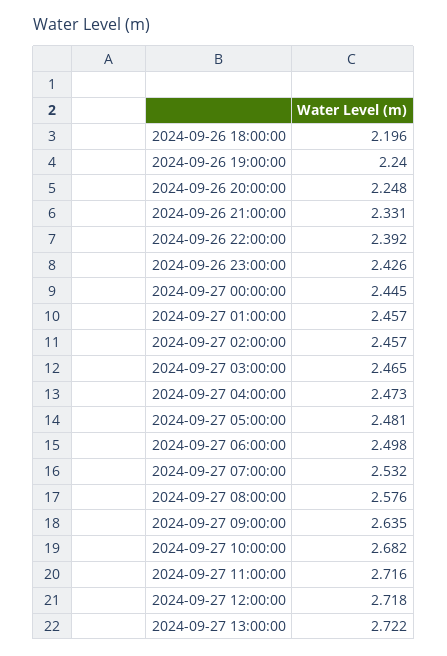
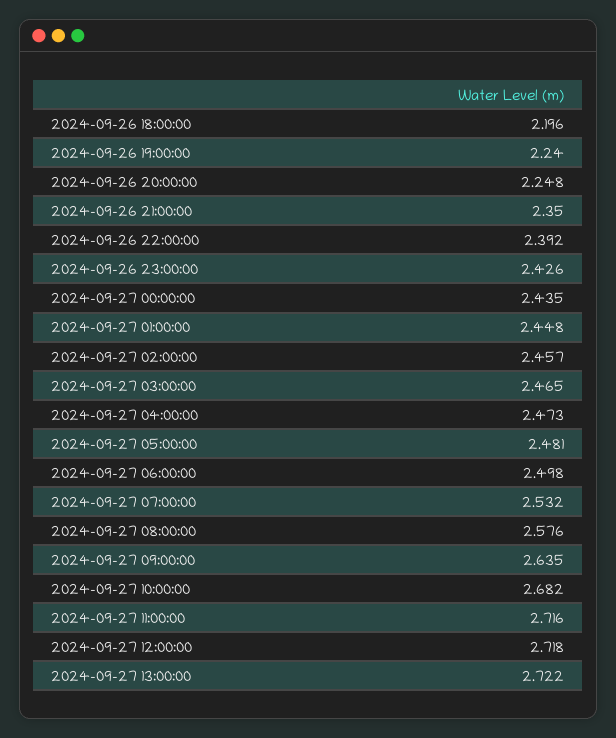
2024-09-26 21:00:00: 2.331 -> 2.35
2024-09-27 00:00:00: 2.445 -> 2.435
2024-09-27 01:00:00: 2.457 -> 2.448

